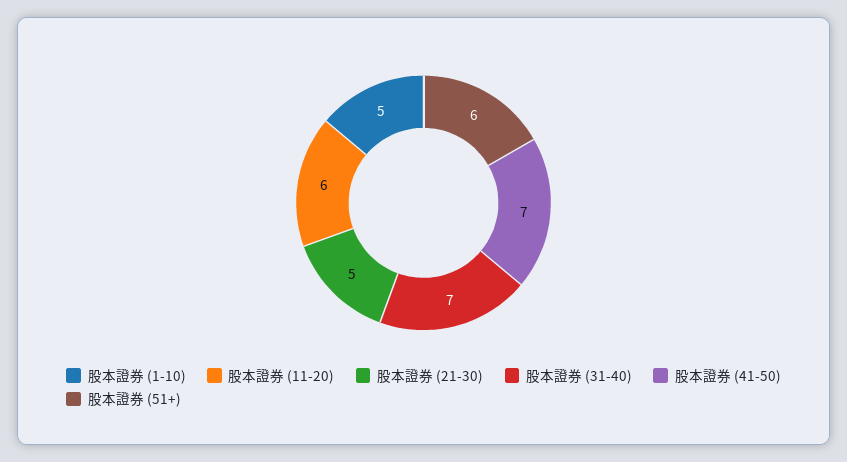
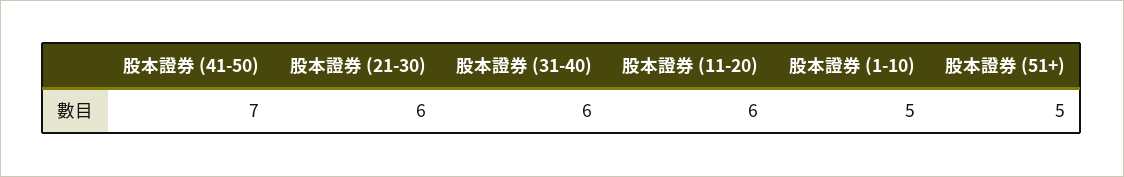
股本證券 (21-30): 5 -> 6
股本證券 (31-40): 7 -> 6
股本證券 (51+): 6 -> 5

